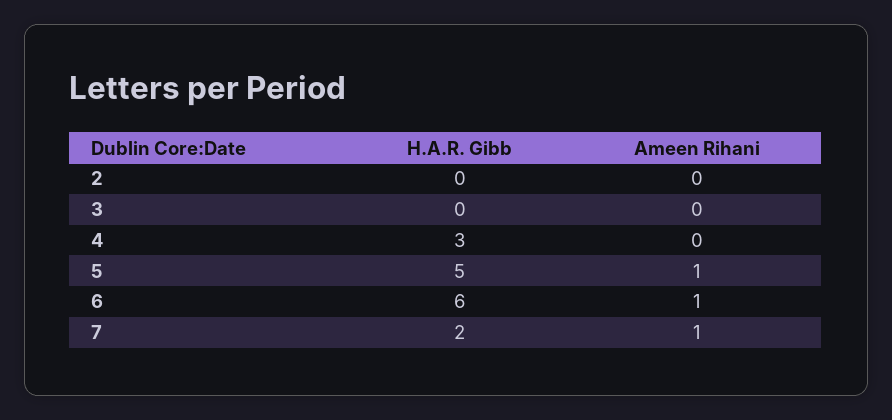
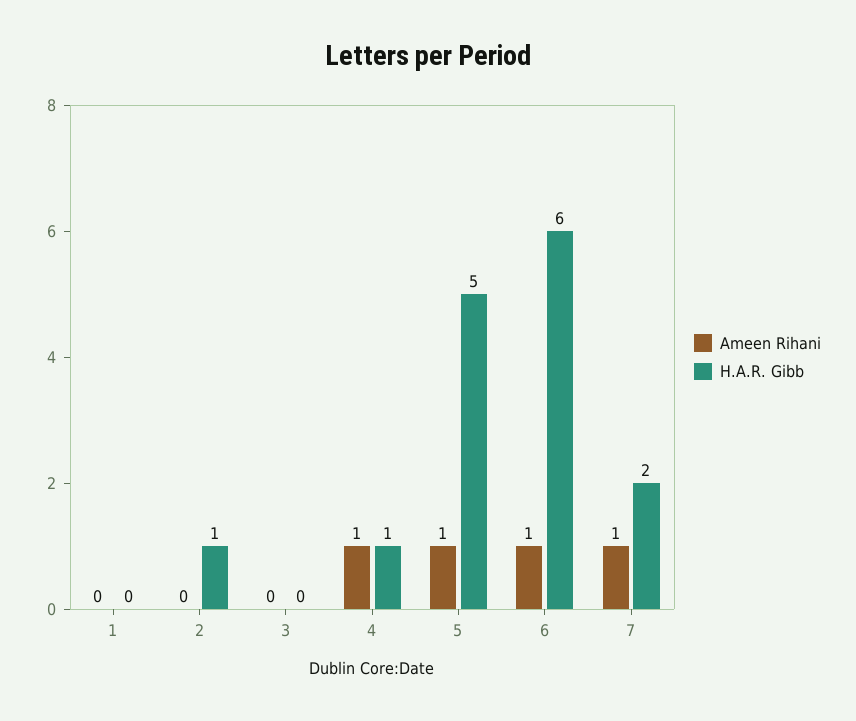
H.A.R. Gibb, 2: 0 -> 1
H.A.R. Gibb, 4: 3 -> 1
Ameen Rihani, 4: 0 -> 1
Ameen Rihani, 1: none -> 0
H.A.R. Gibb, 1: none -> 0

